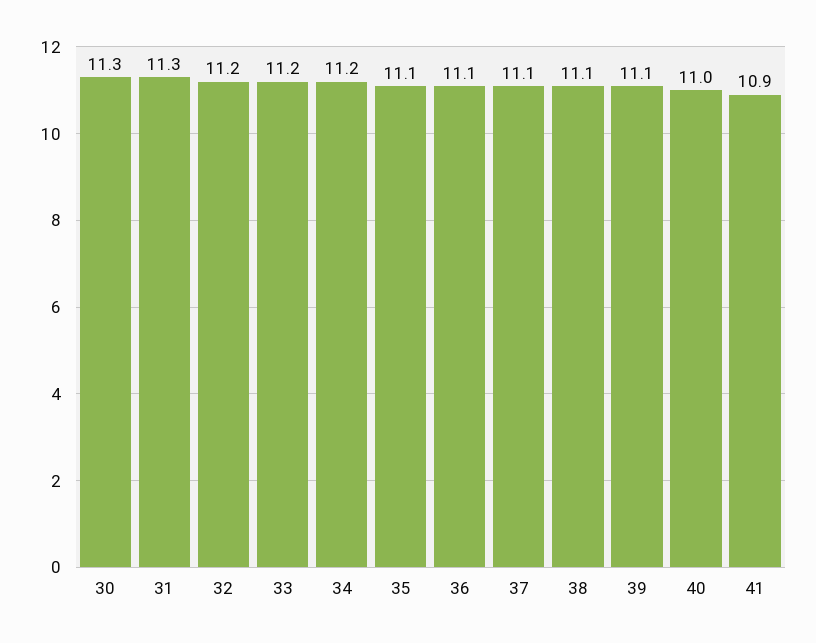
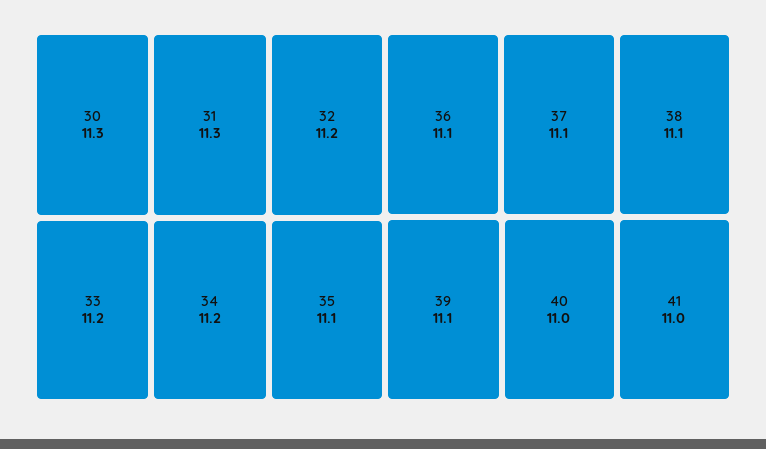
41: 10.9 -> 11

